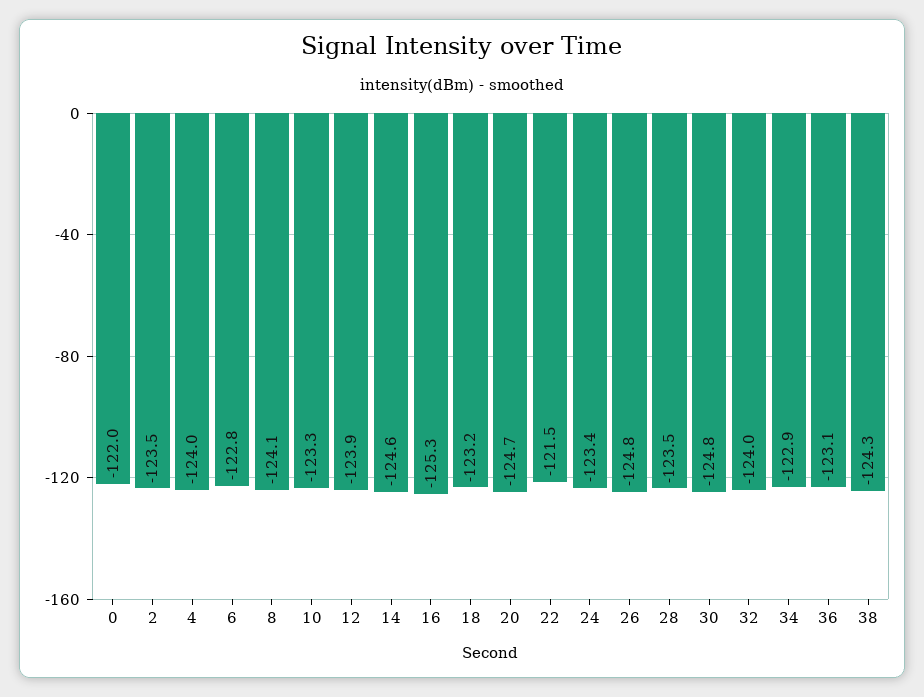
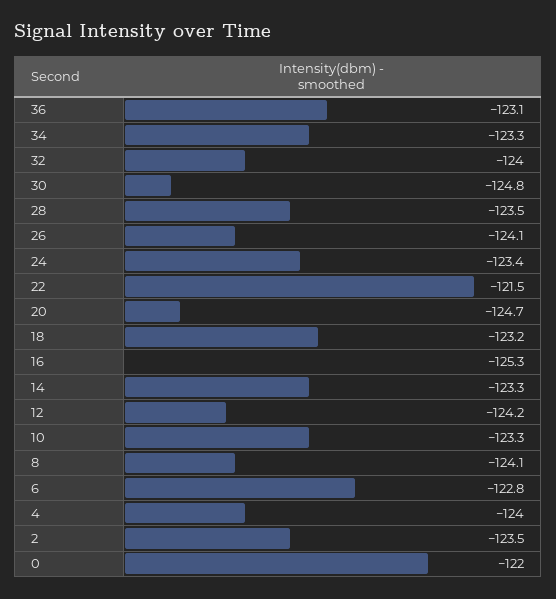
12: -123.9 -> -124.2
14: -124.6 -> -123.3
26: -124.8 -> -124.1
34: -122.9 -> -123.3
38: -124.3 -> none

